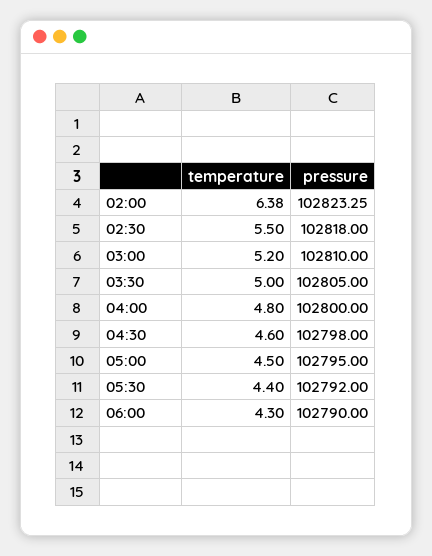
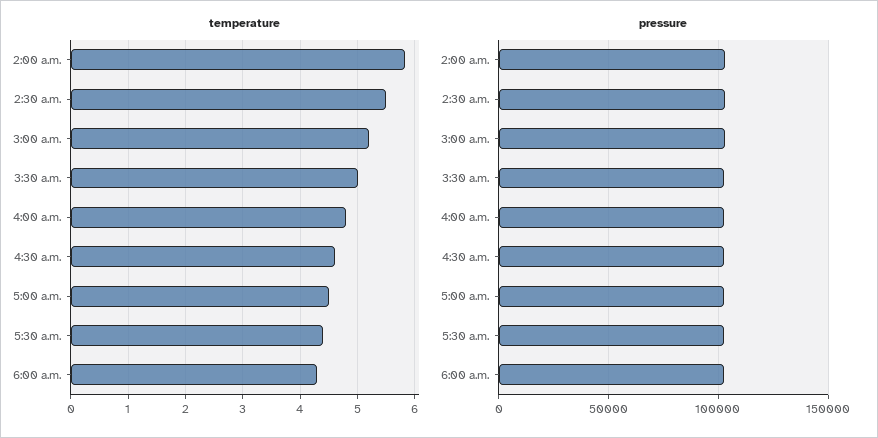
temperature, 02:00: 6.38 -> 5.8

